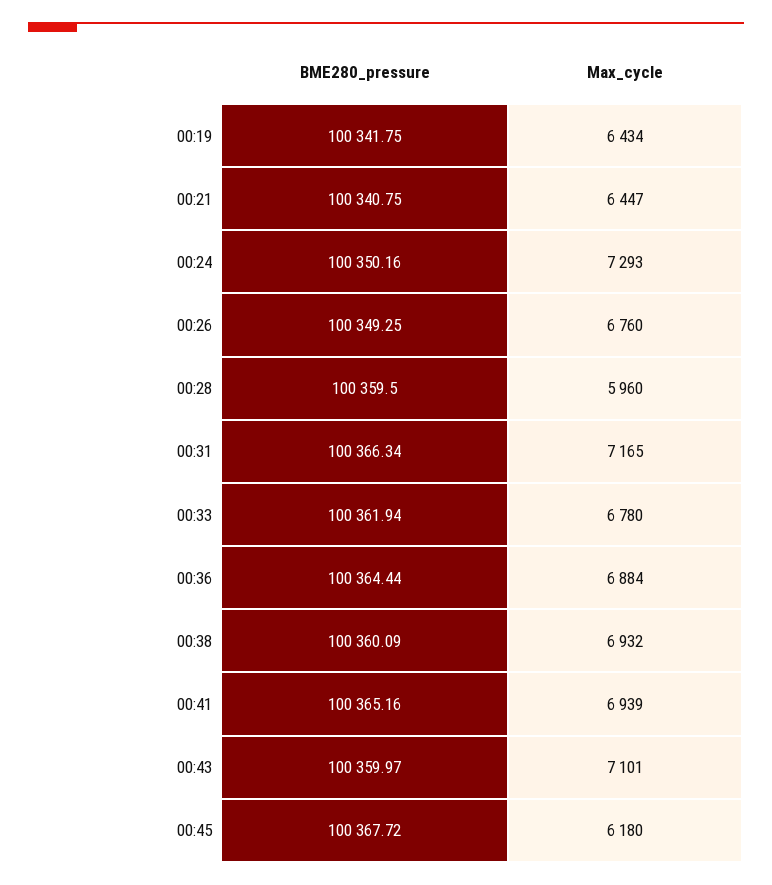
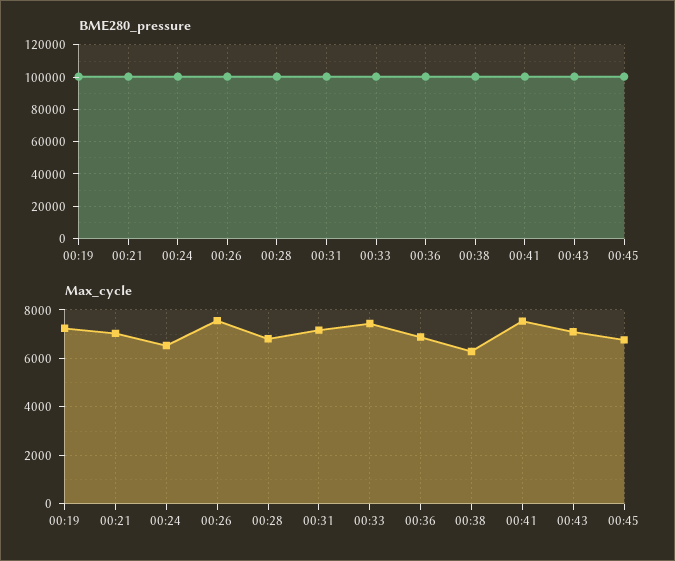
Max_cycle, 00:19: 6434 -> 7250
Max_cycle, 00:21: 6447 -> 7000
Max_cycle, 00:24: 7293 -> 6500
Max_cycle, 00:26: 6760 -> 7500
Max_cycle, 00:28: 5960 -> 6750
Max_cycle, 00:33: 6780 -> 7500
Max_cycle, 00:38: 6932 -> 6250
Max_cycle, 00:41: 6939 -> 7500
Max_cycle, 00:45: 6180 -> 6750

